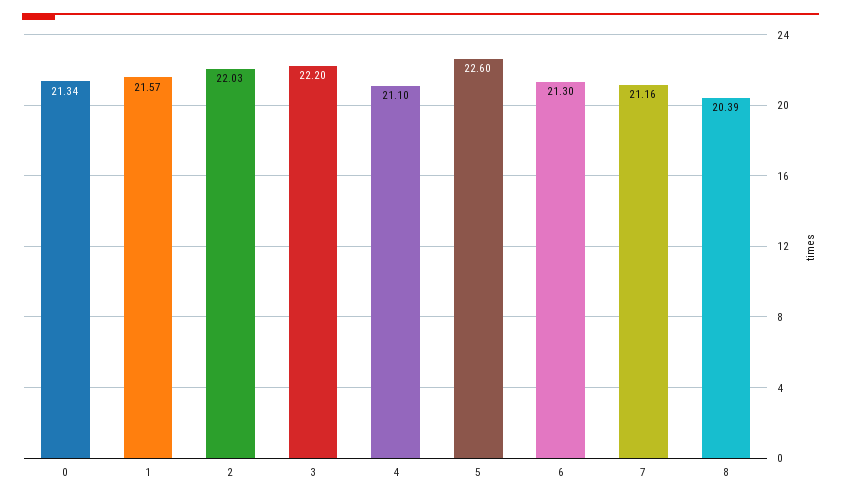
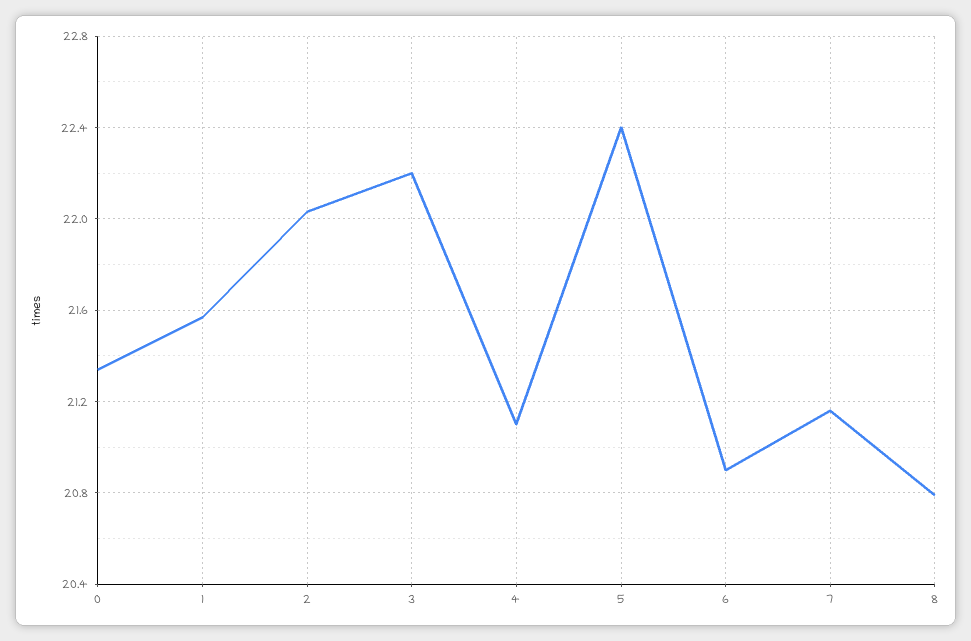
5: 22.6 -> 22.4
6: 21.3 -> 20.9
8: 20.39 -> 20.8

